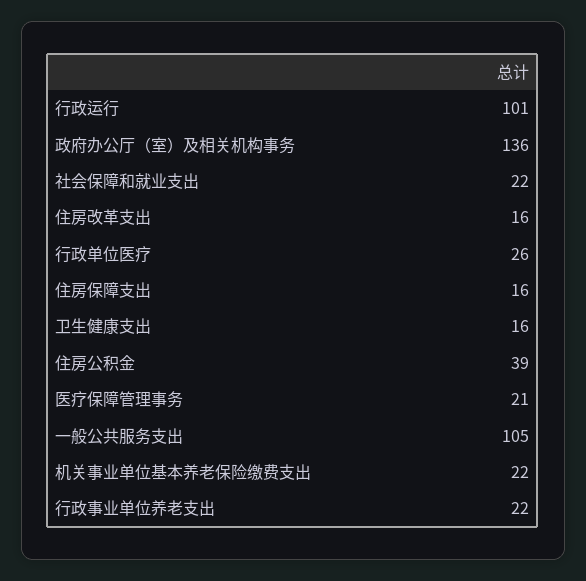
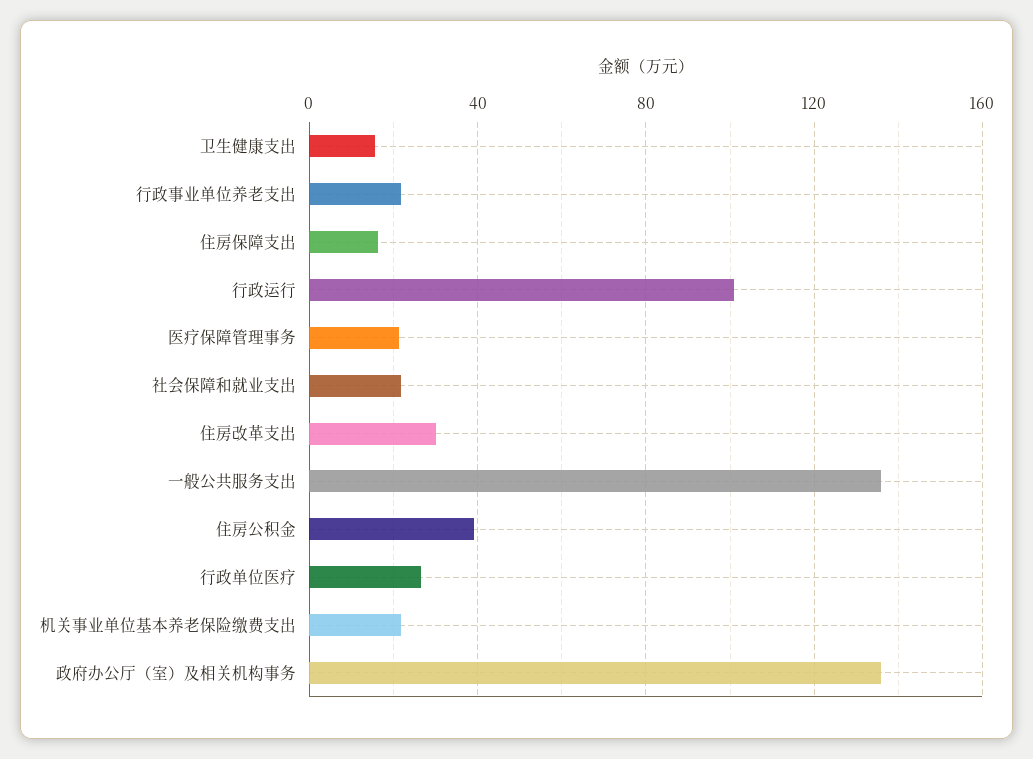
住房改革支出: 16 -> 30
一般公共服务支出: 105 -> 135

